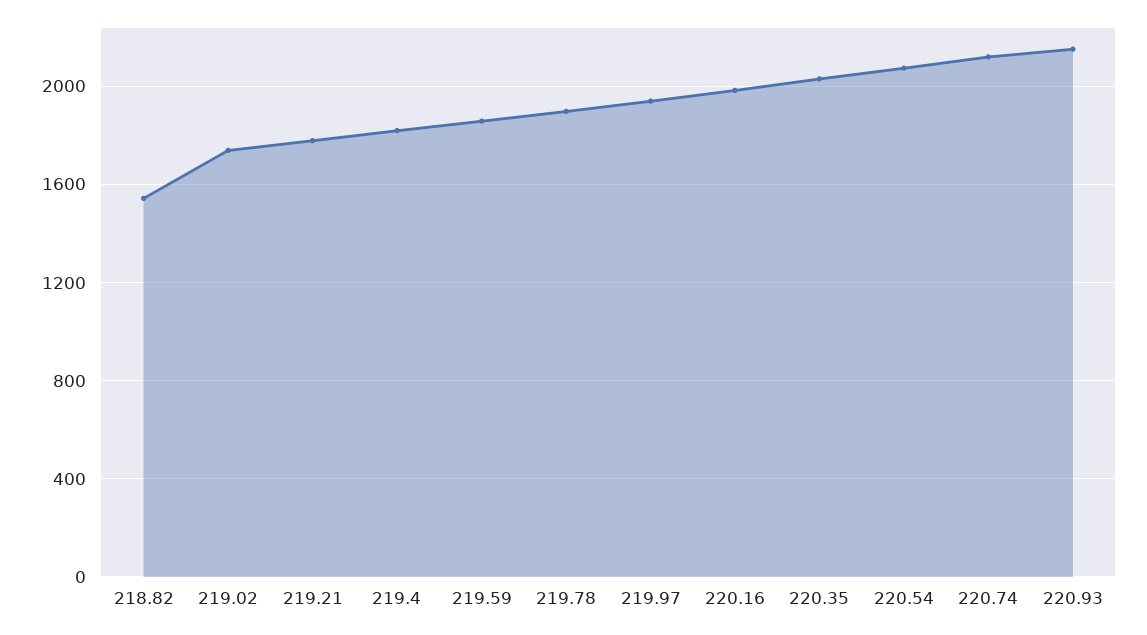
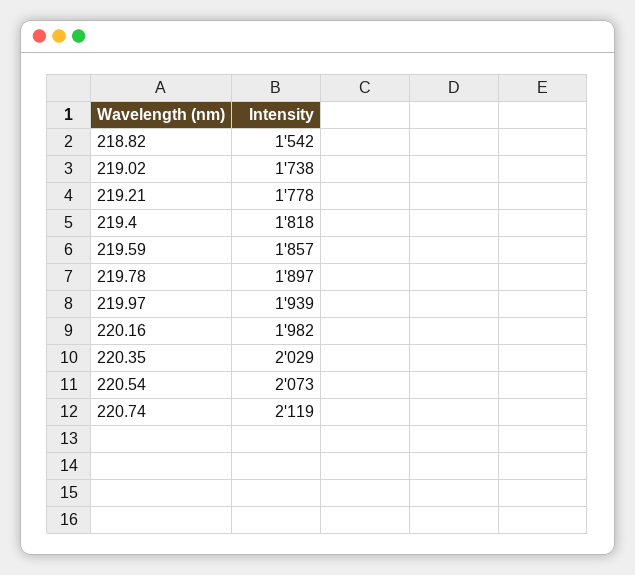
220.93: 2150 -> none

